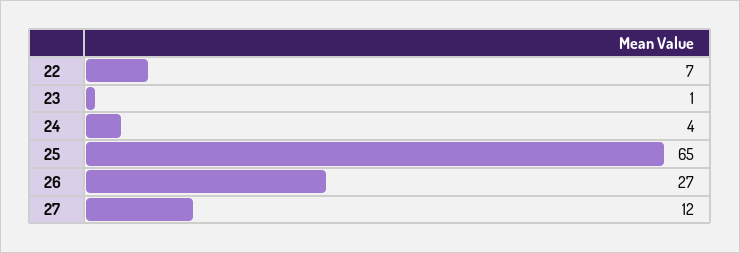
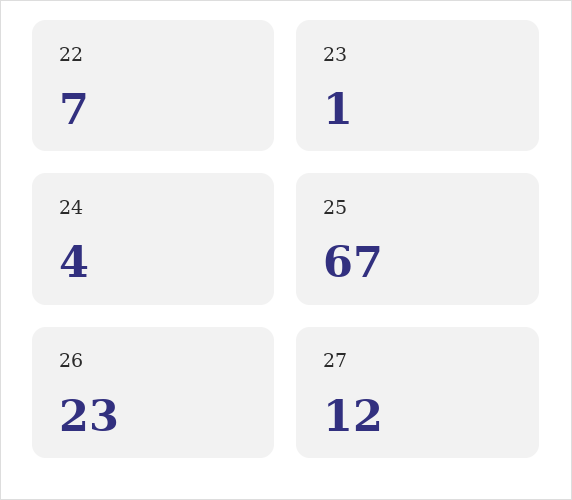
25: 65 -> 67
26: 27 -> 23

